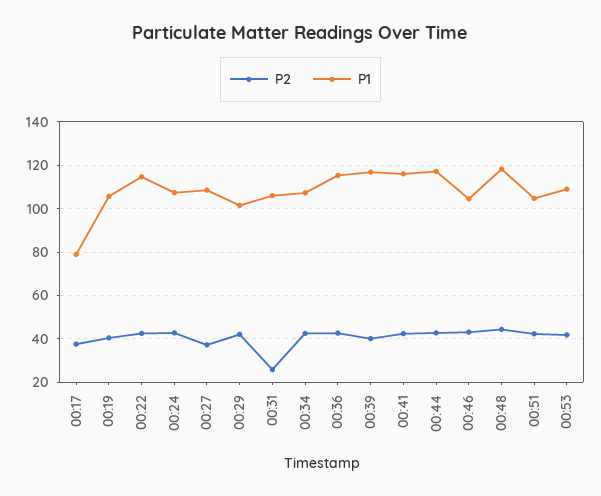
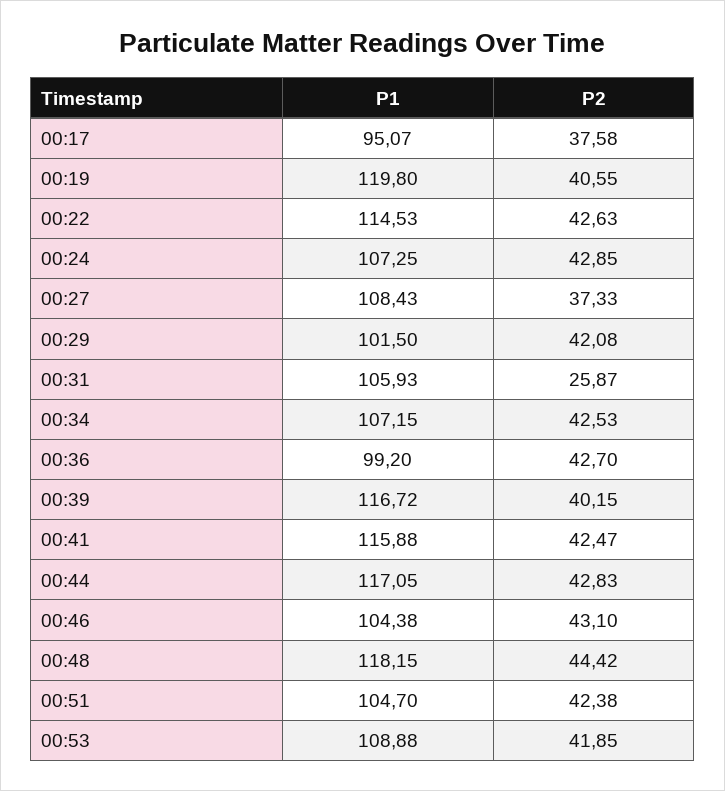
P1, 00:17: 80 -> 95.07
P1, 00:19: 105 -> 119.8
P1, 00:36: 115 -> 99.2

